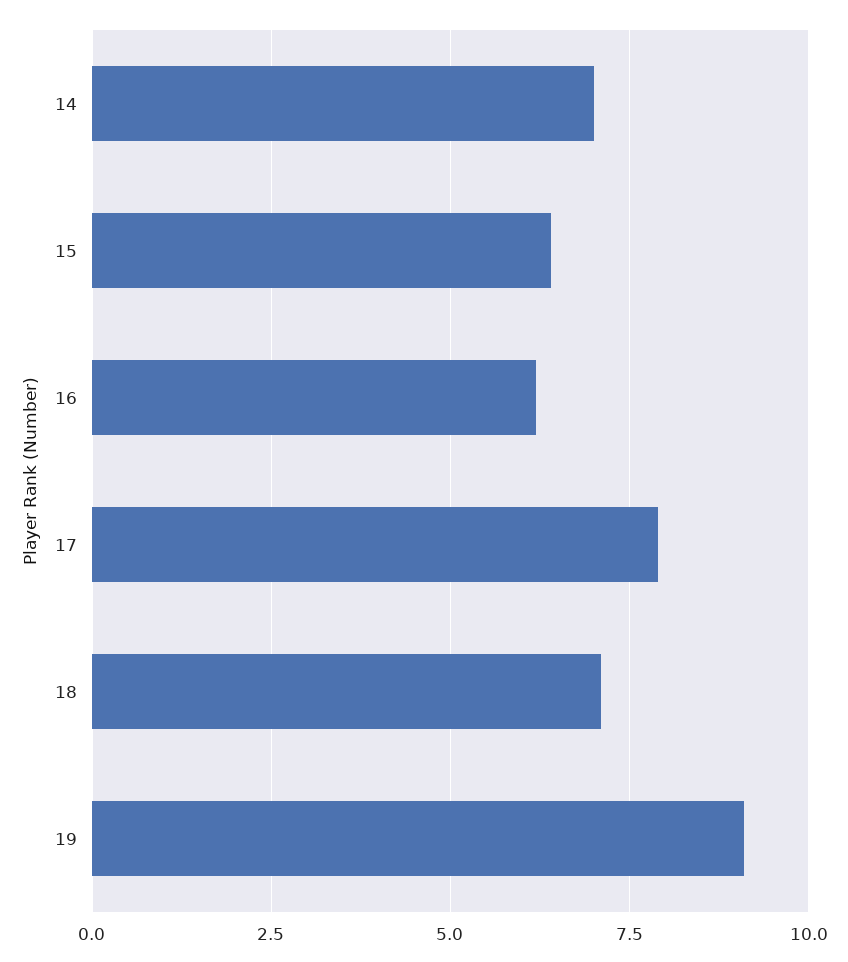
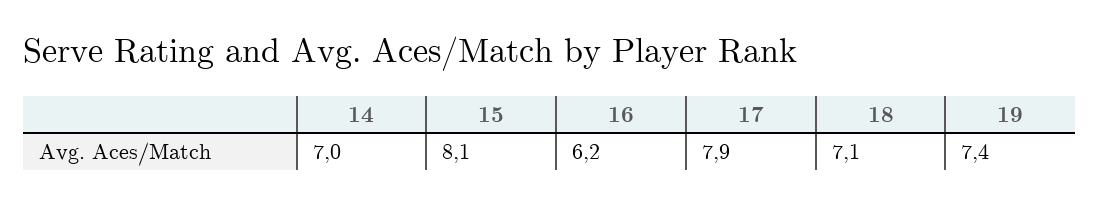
15: 6.5 -> 8.1
19: 9 -> 7.4

